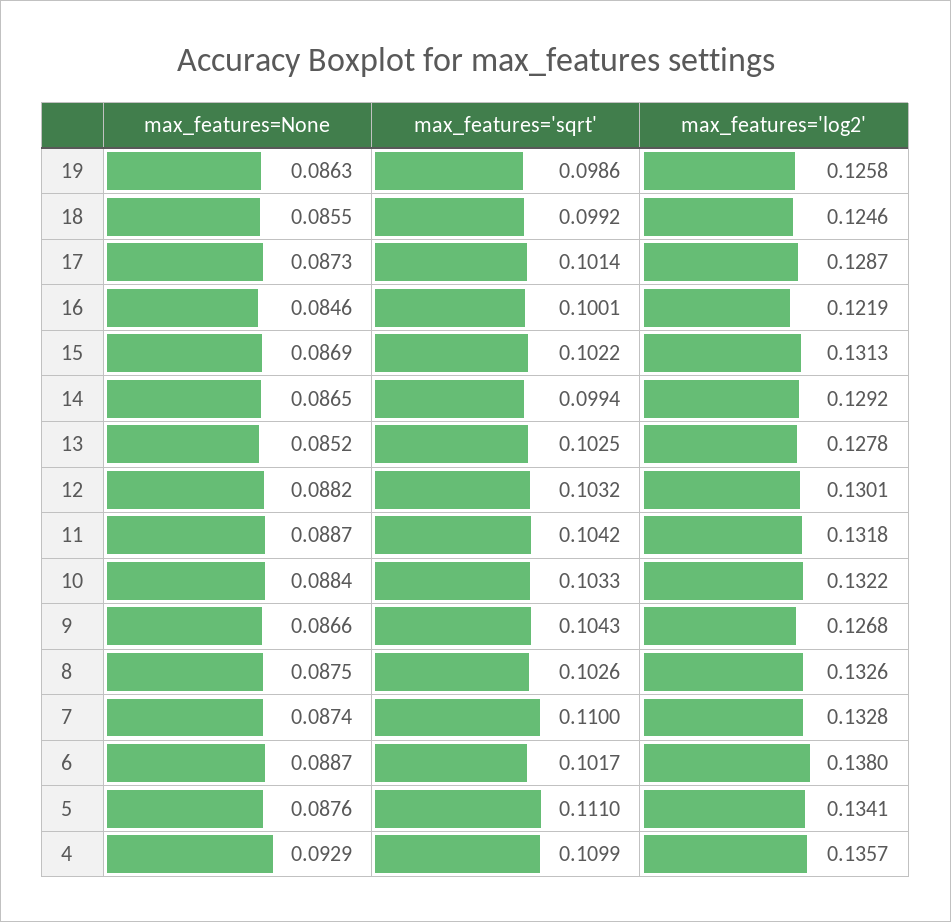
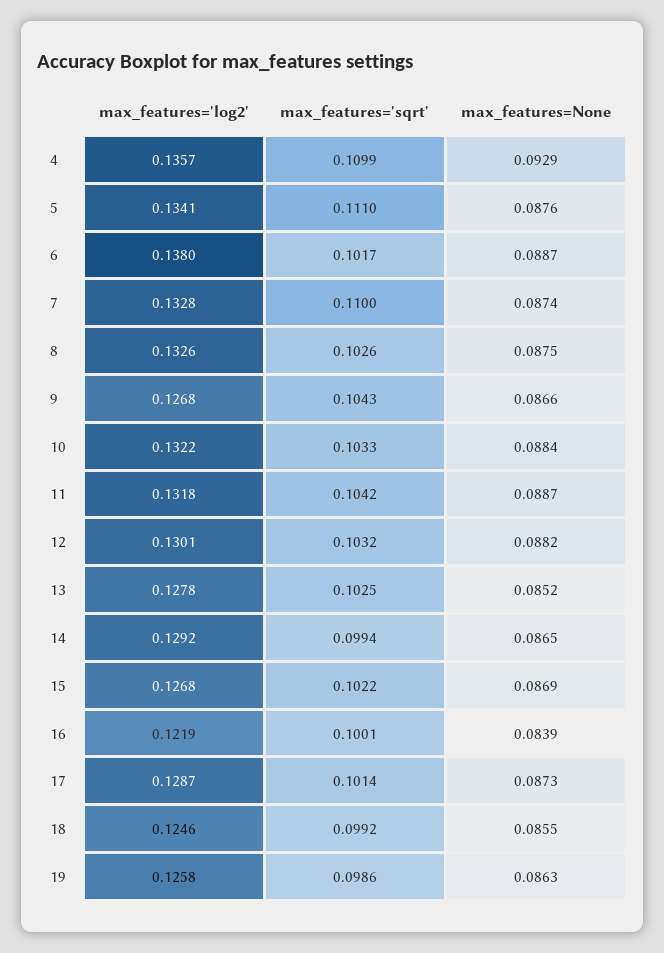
max_features=None, 16: 0.0846 -> 0.0839
max_features='log2', 15: 0.1313 -> 0.1268

